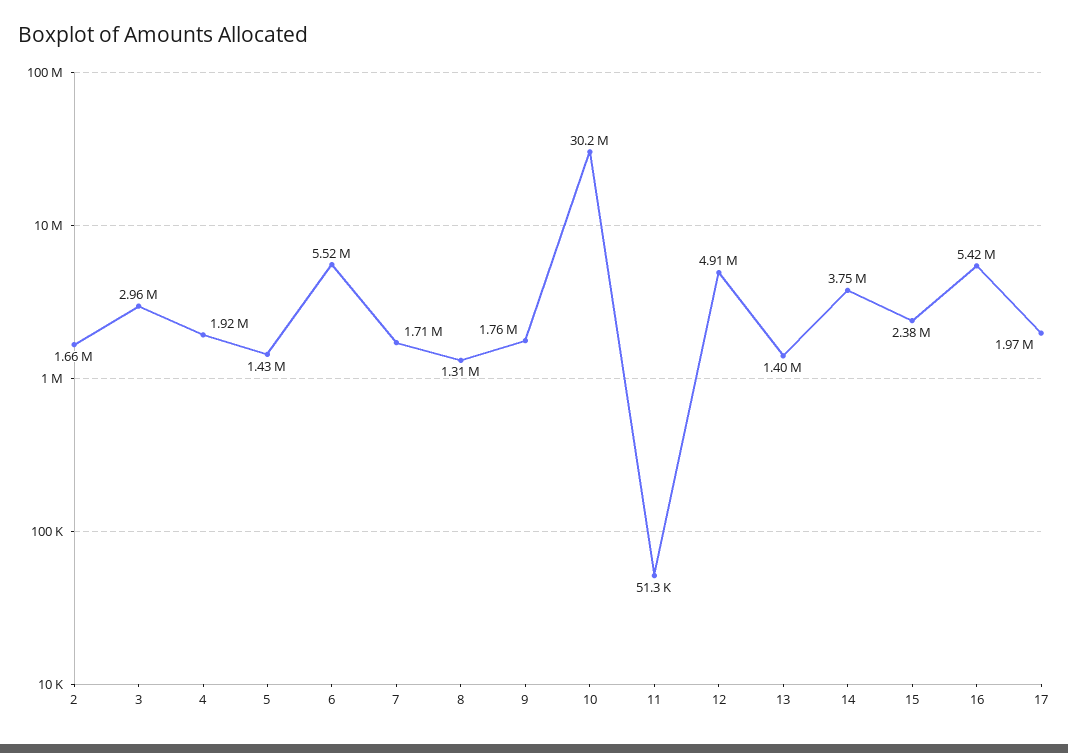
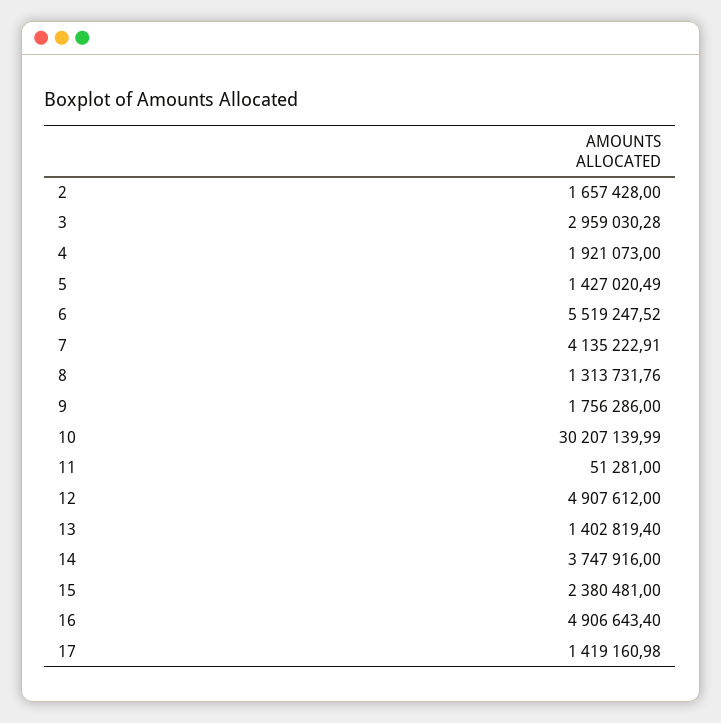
7: 1710000 -> 4135222.91
16: 5420000 -> 4906643.4
17: 1970000 -> 1419160.98

